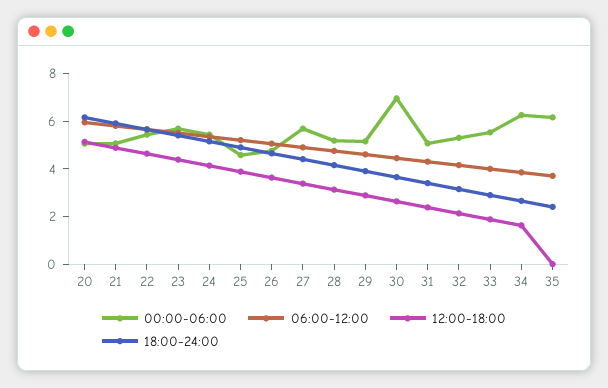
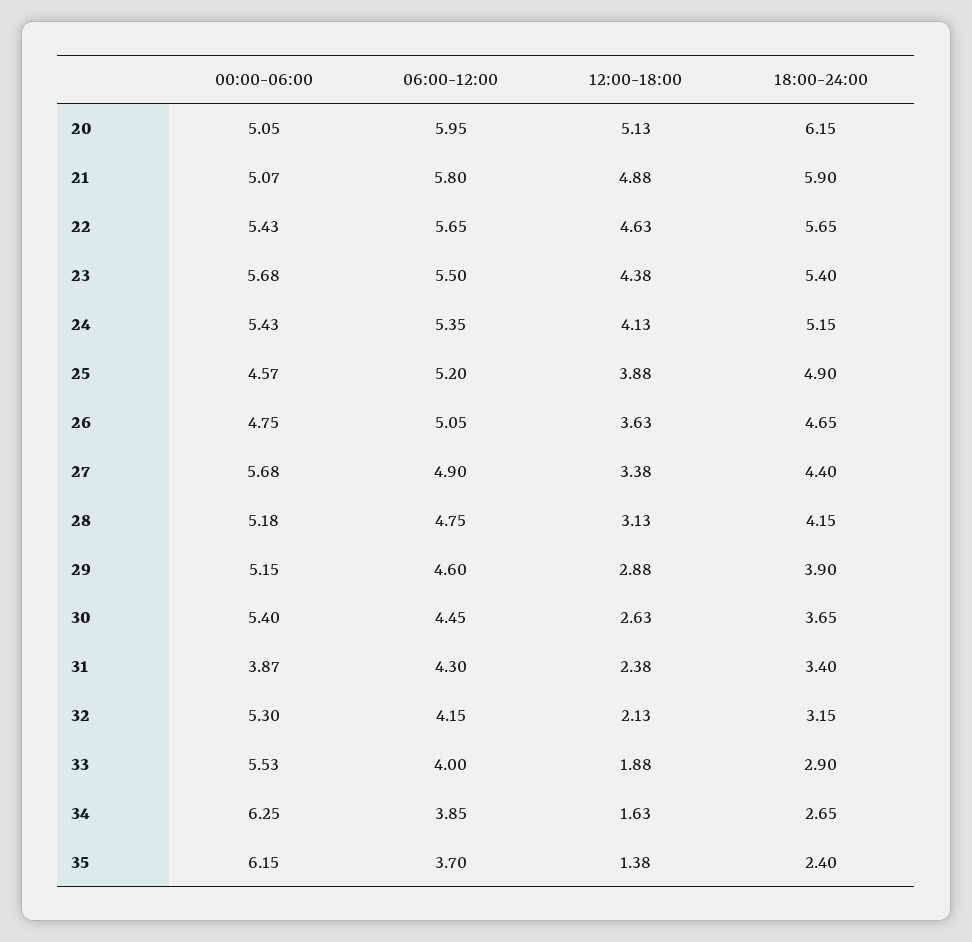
00:00-06:00, 30: 7 -> 5.4
00:00-06:00, 31: 5 -> 3.87
12:00-18:00, 35: 0 -> 1.38

